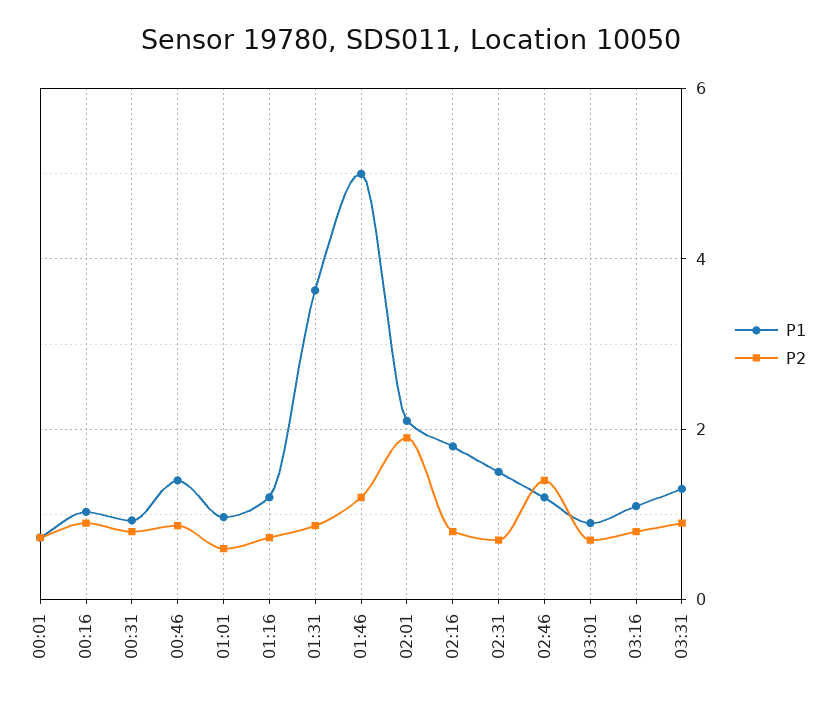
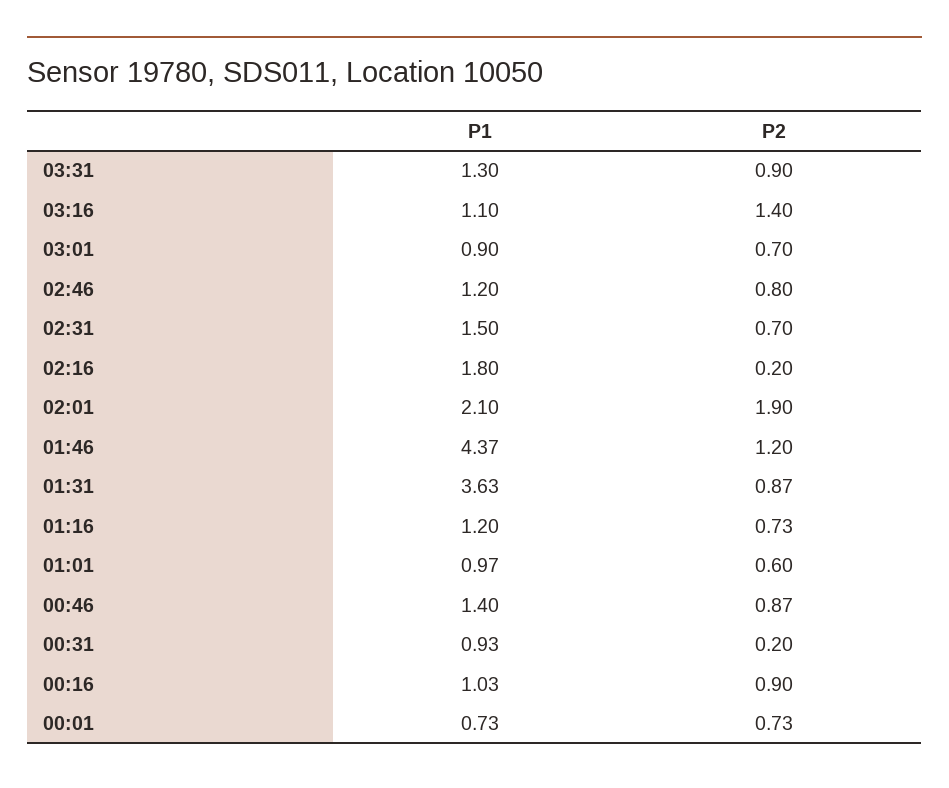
P2, 00:31: 0.8 -> 0.2
P1, 01:46: 5 -> 4.37
P2, 02:16: 0.8 -> 0.2
P2, 02:46: 1.4 -> 0.8
P2, 03:16: 0.8 -> 1.4

